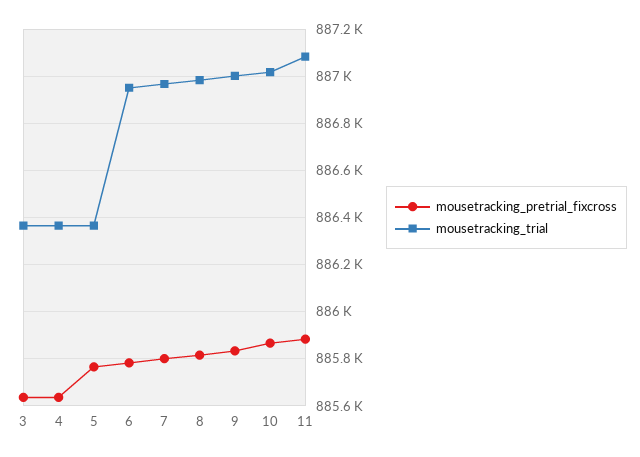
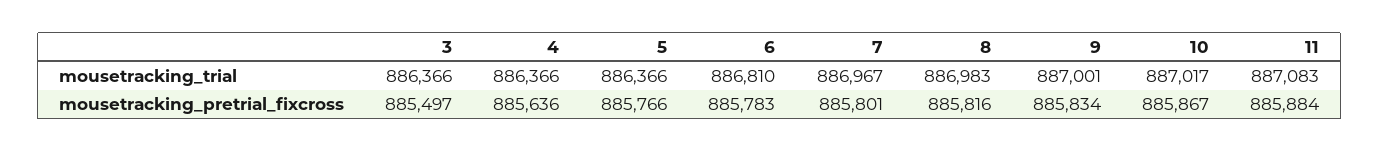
mousetracking_pretrial_fixcross, 3: 885650 -> 885497
mousetracking_trial, 6: 886950 -> 886810

